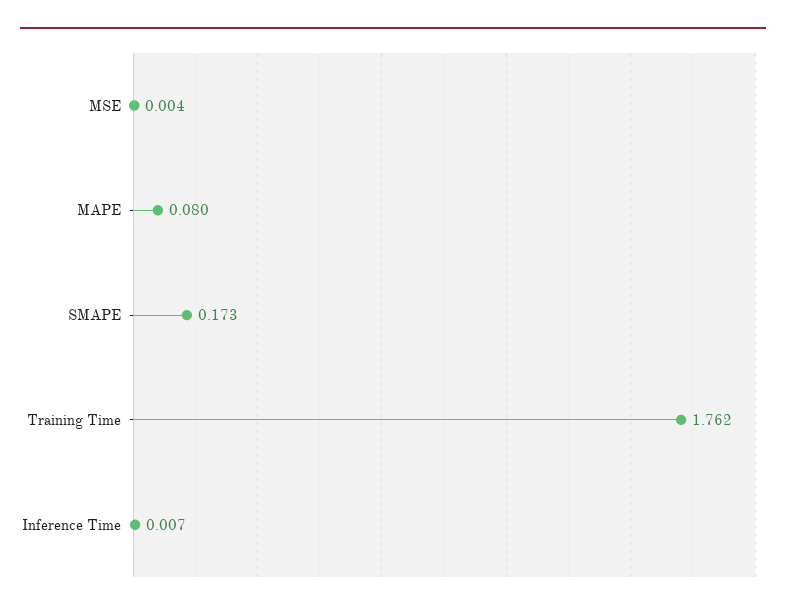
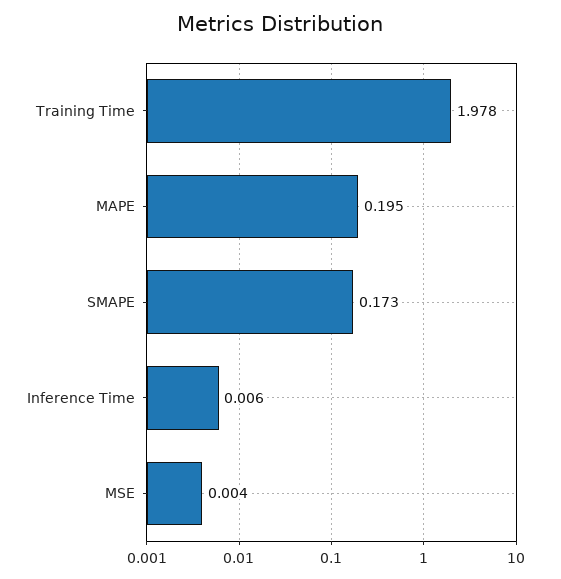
MAPE: 0.08 -> 0.195
Training Time: 1.762 -> 1.978
Inference Time: 0.007 -> 0.006

